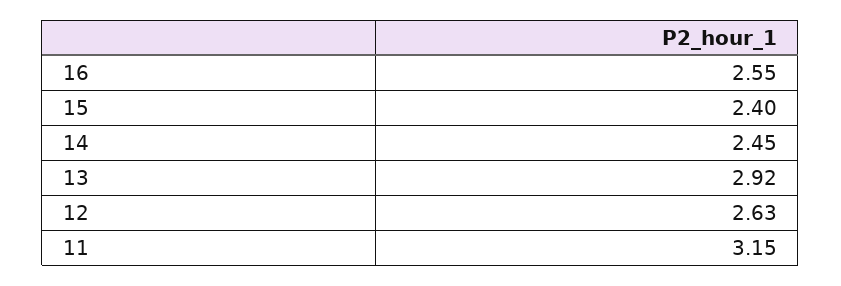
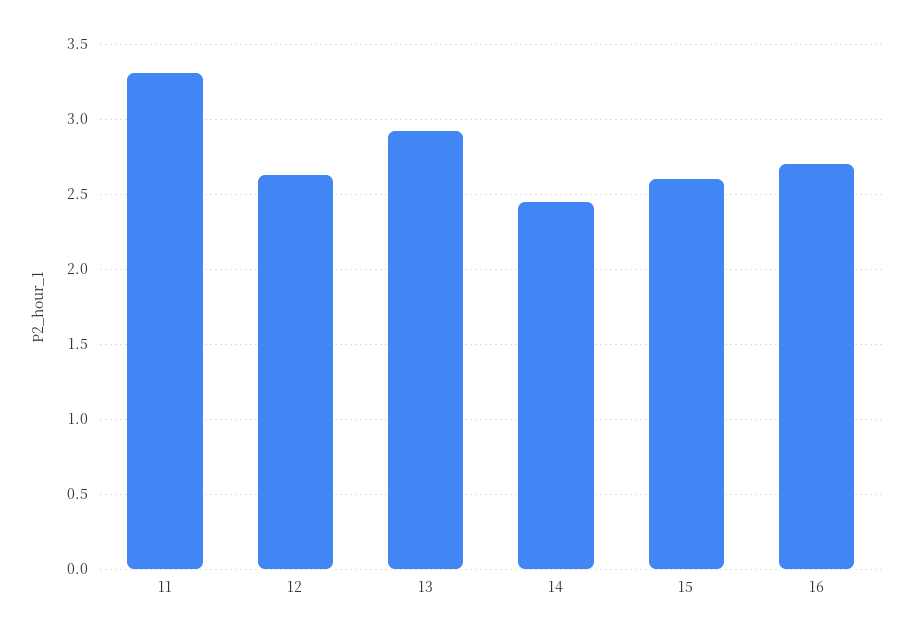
16: 2.55 -> 2.7
15: 2.4 -> 2.6
11: 3.15 -> 3.3

